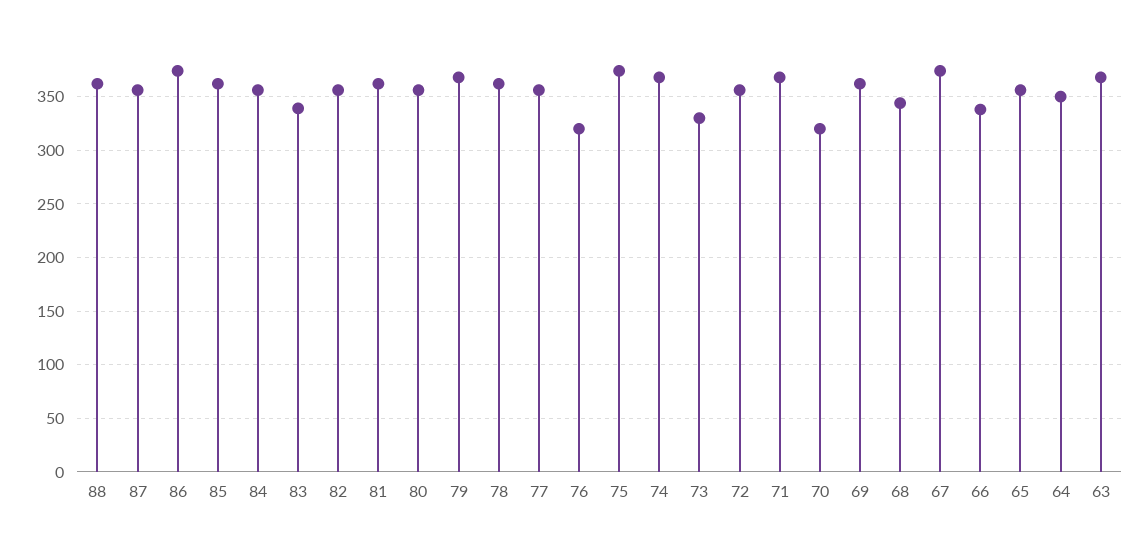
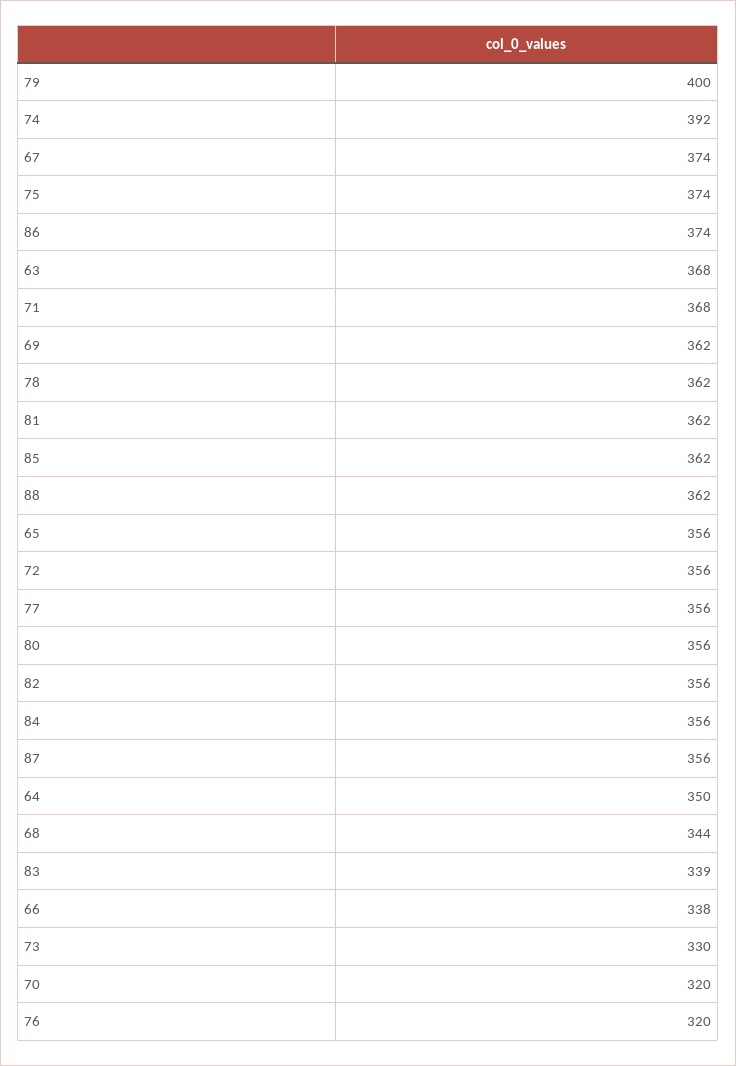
79: 370 -> 400
74: 370 -> 392

